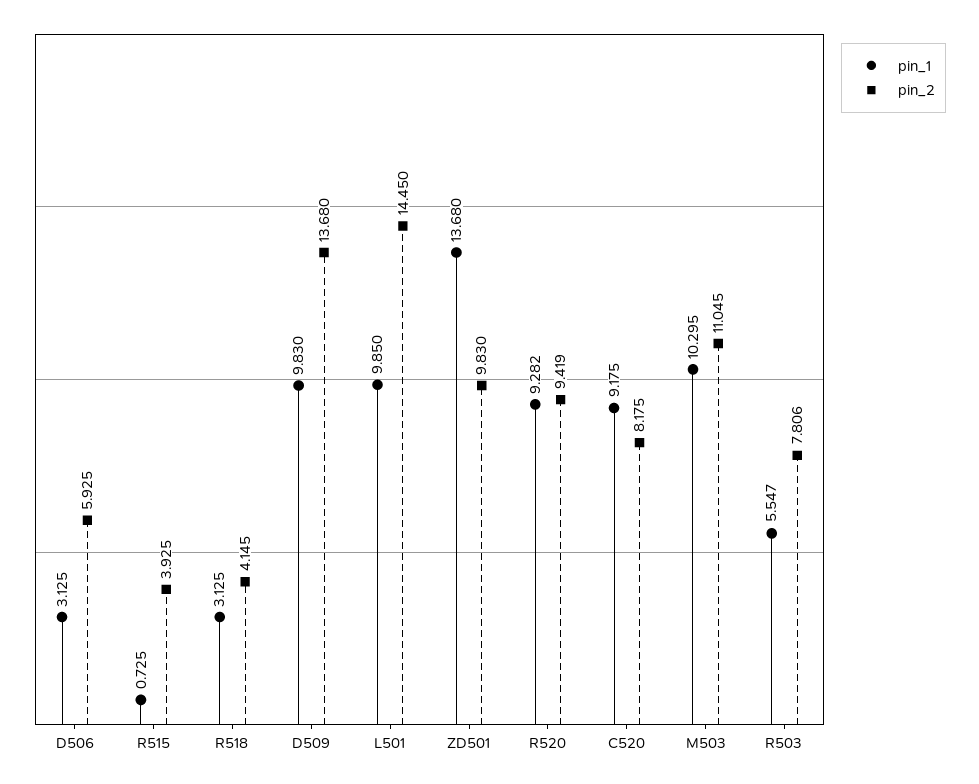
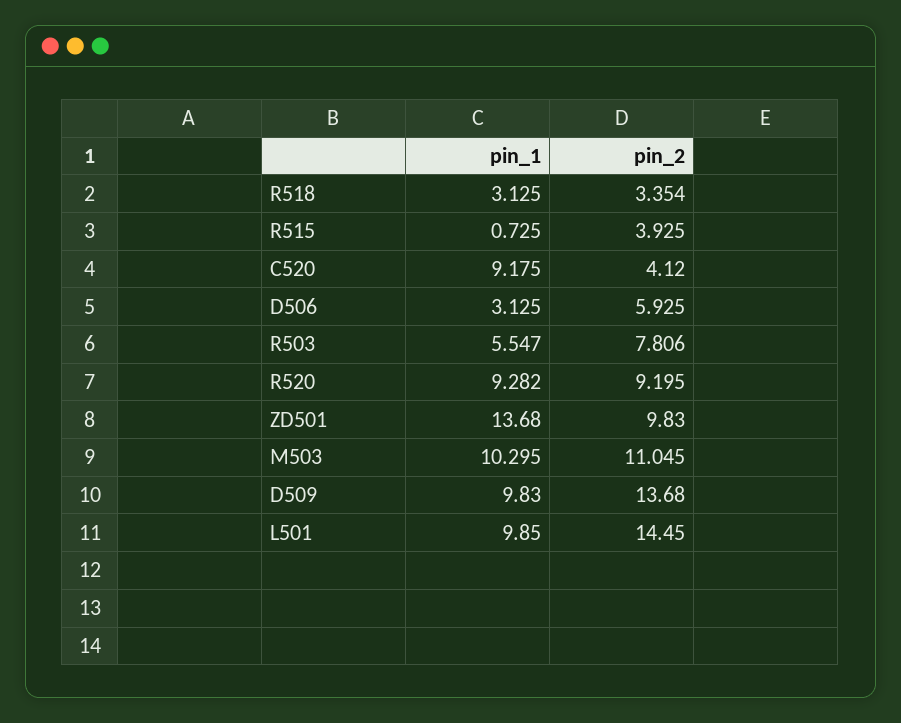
pin_2, R518: 4.145 -> 3.354
pin_2, R520: 9.419 -> 9.195
pin_2, C520: 8.175 -> 4.12

